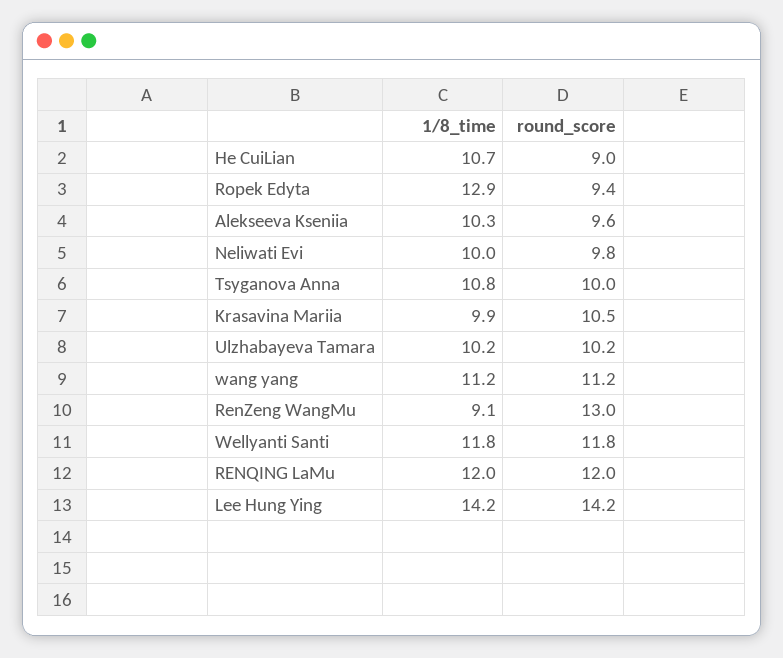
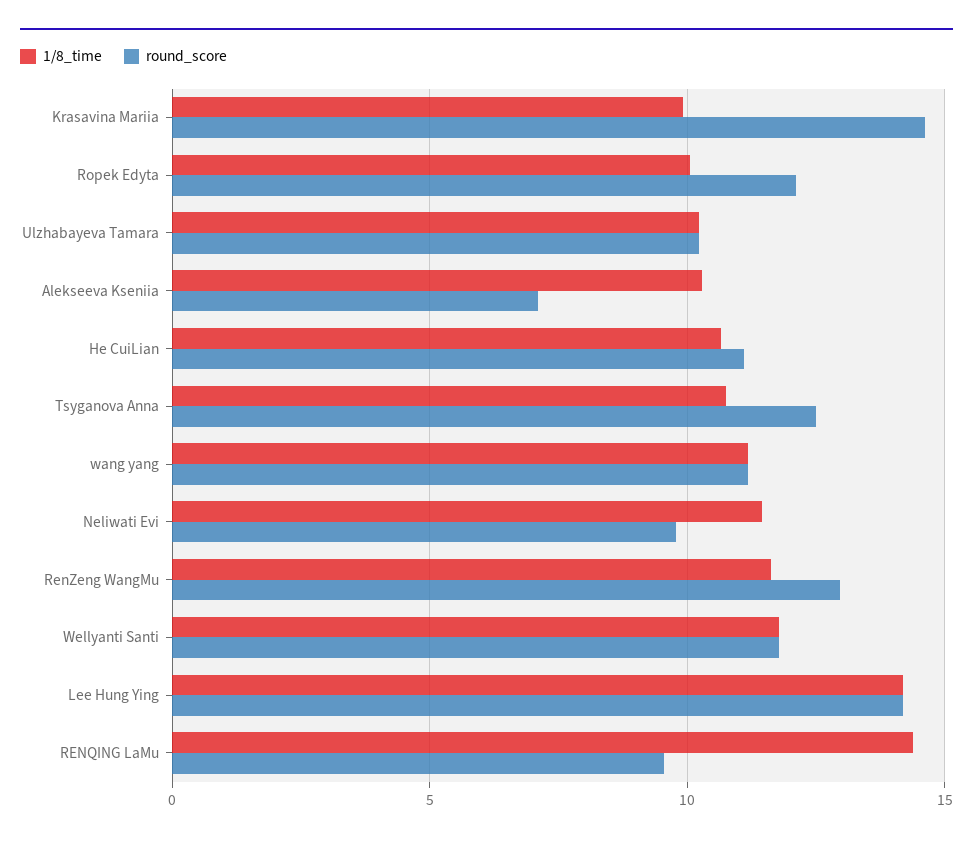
round_score, He CuiLian: 9 -> 11
1/8_time, Ropek Edyta: 12.9 -> 10
round_score, Ropek Edyta: 9.4 -> 12
round_score, Alekseeva Kseniia: 9.6 -> 7
1/8_time, Neliwati Evi: 10 -> 11.5
round_score, Tsyganova Anna: 10 -> 12.5
round_score, Krasavina Mariia: 10.5 -> 14.5
1/8_time, RenZeng WangMu: 9.1 -> 11.5
1/8_time, RENQING LaMu: 12 -> 14.5
round_score, RENQING LaMu: 12 -> 9.5

